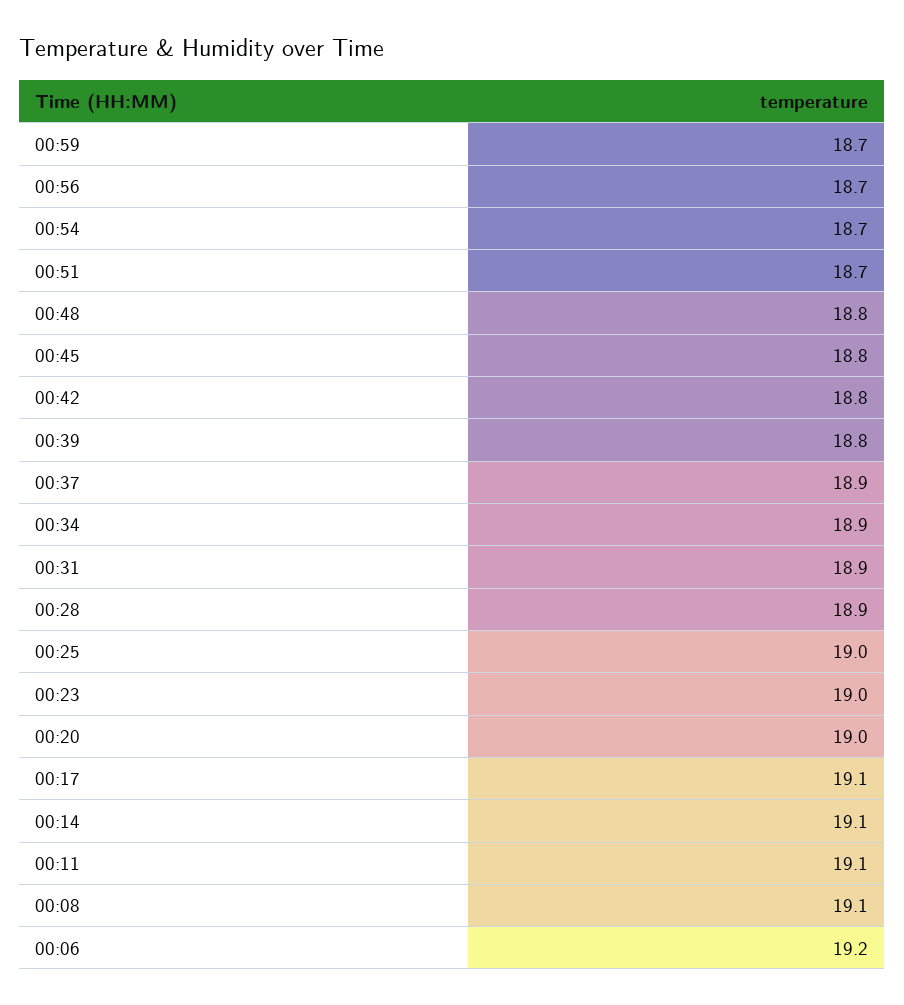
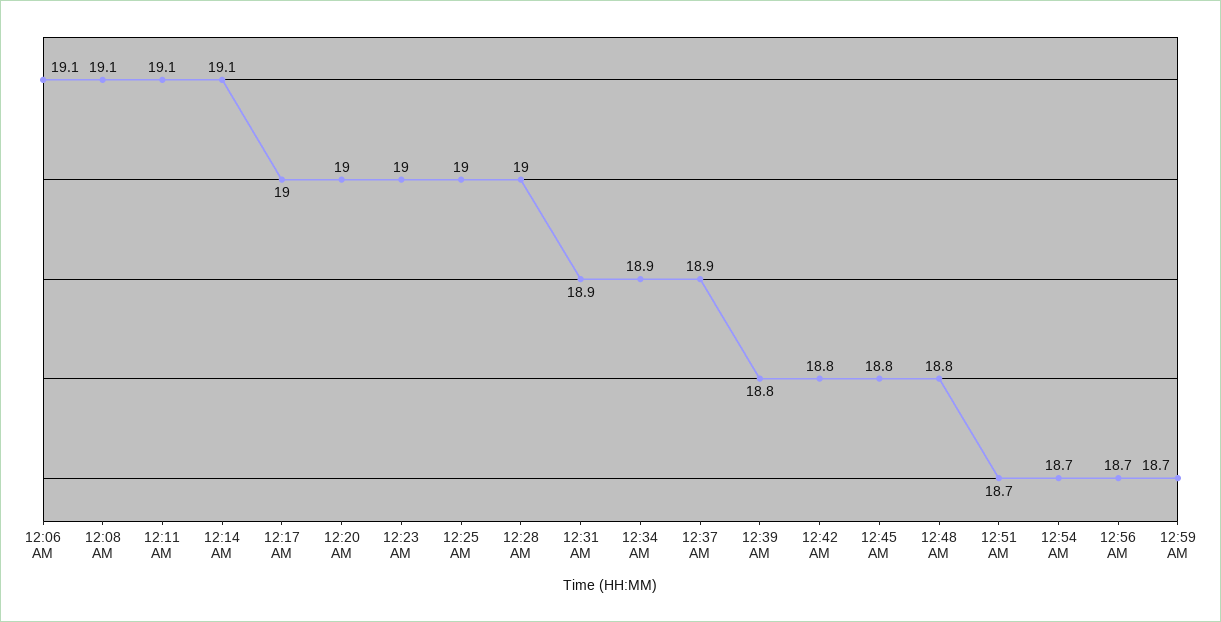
00:28: 18.9 -> 19
00:17: 19.1 -> 19
00:06: 19.2 -> 19.1

